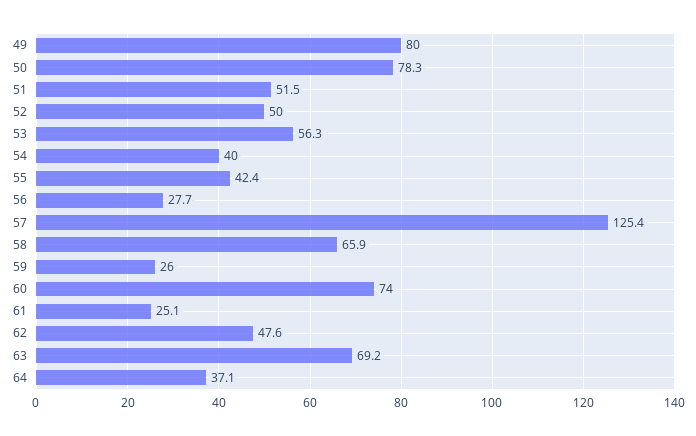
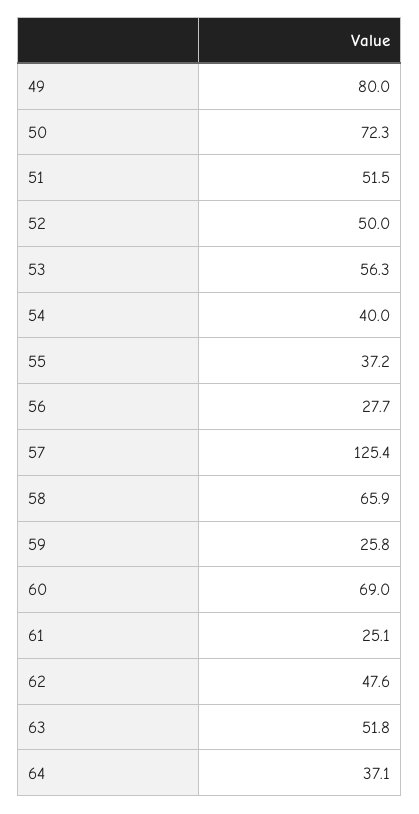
50: 78.3 -> 72.3
55: 42.4 -> 37.2
59: 26 -> 25.8
60: 74 -> 69
63: 69.2 -> 51.8

